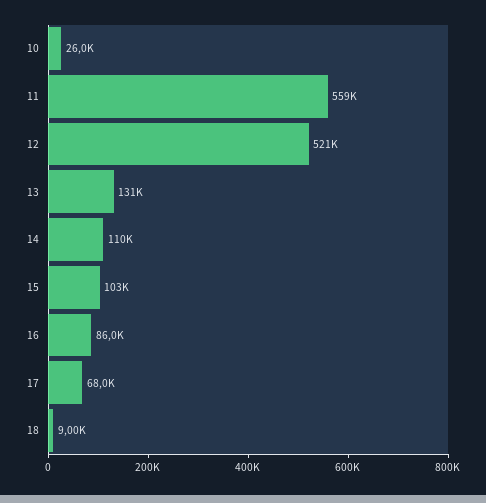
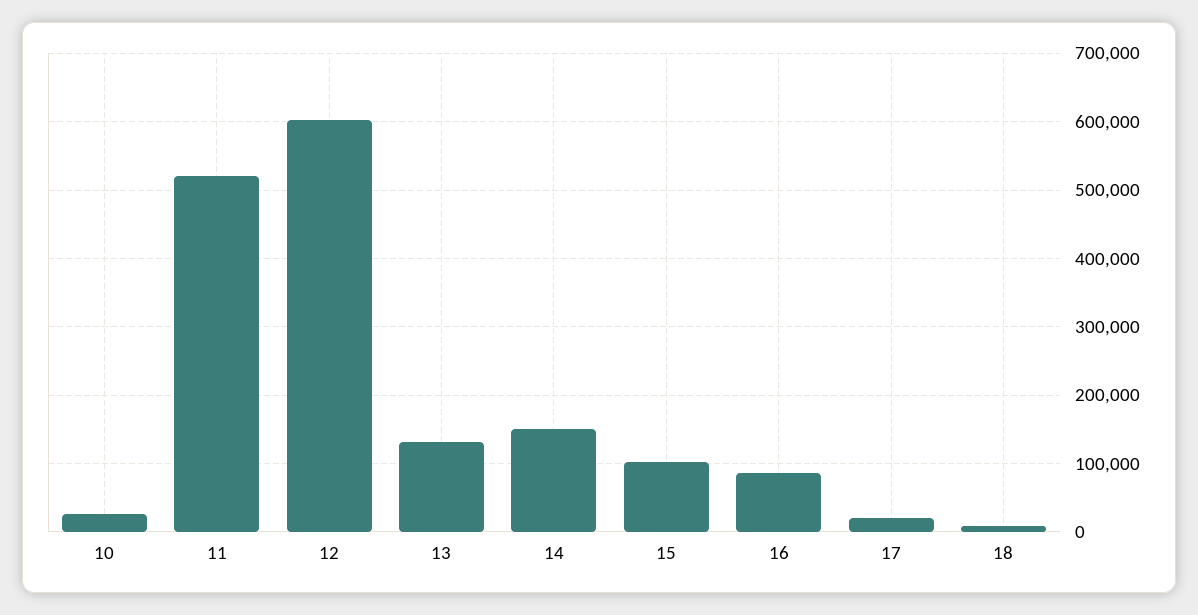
11: 559000 -> 520000
12: 521000 -> 600000
14: 110000 -> 150000
17: 68000 -> 20000

